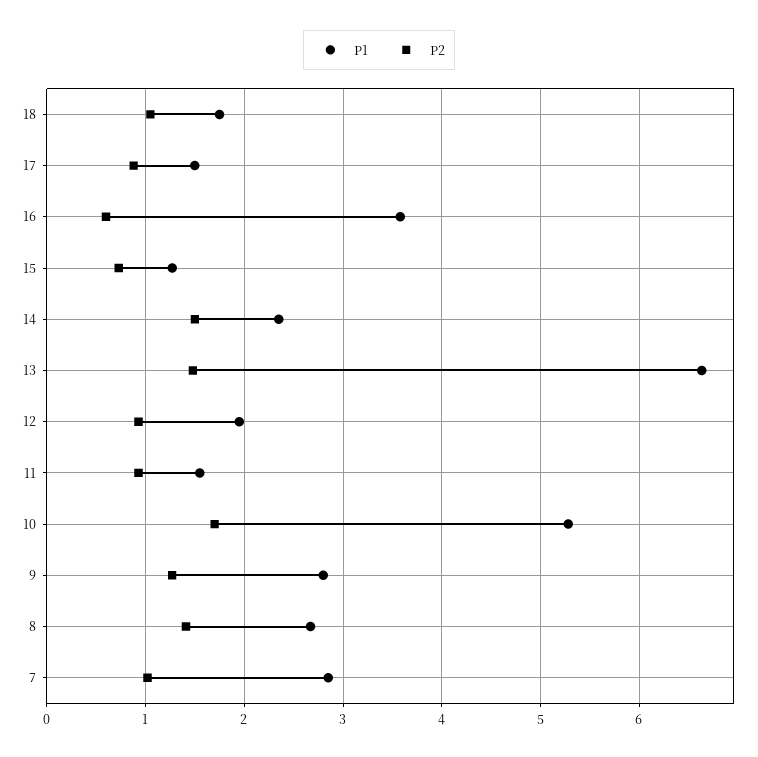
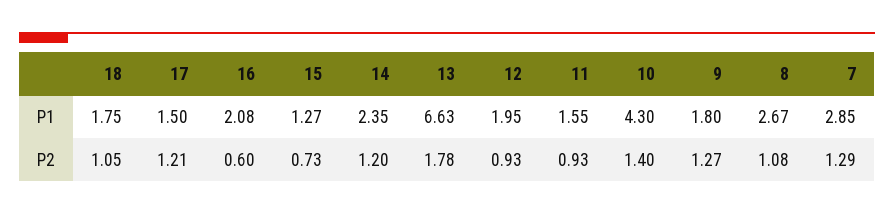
P2, 17: 0.9 -> 1.21
P1, 16: 3.6 -> 2.08
P2, 14: 1.5 -> 1.2
P2, 13: 1.5 -> 1.78
P1, 10: 5.3 -> 4.3
P2, 10: 1.7 -> 1.4
P1, 9: 2.8 -> 1.8
P2, 8: 1.4 -> 1.08
P2, 7: 1 -> 1.29

